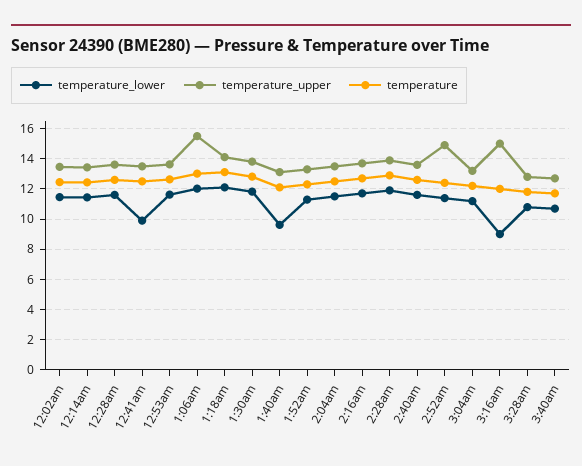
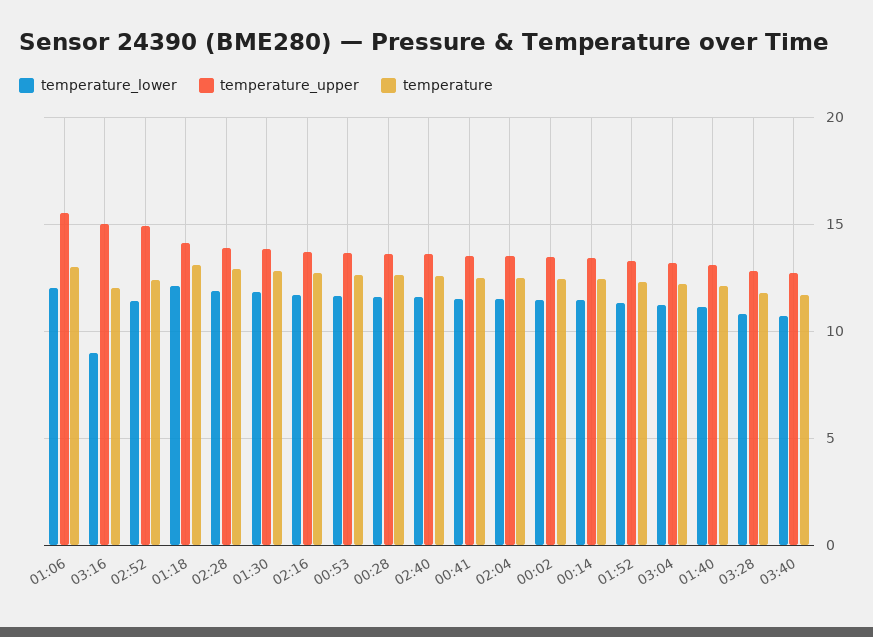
temperature_lower, 12:41am: 10 -> 11.5
temperature_lower, 1:40am: 9.5 -> 11

